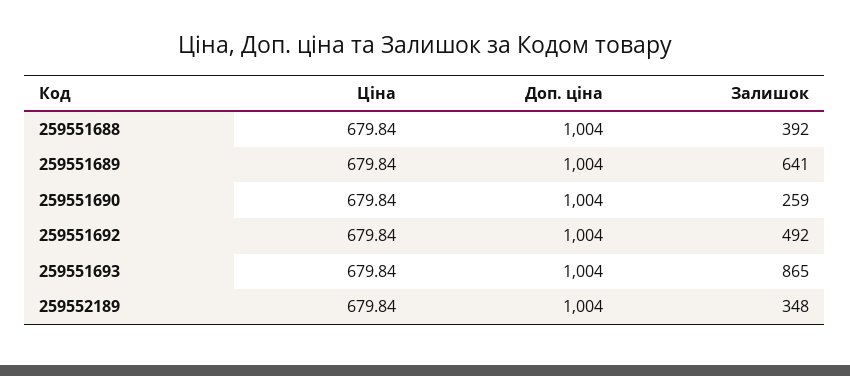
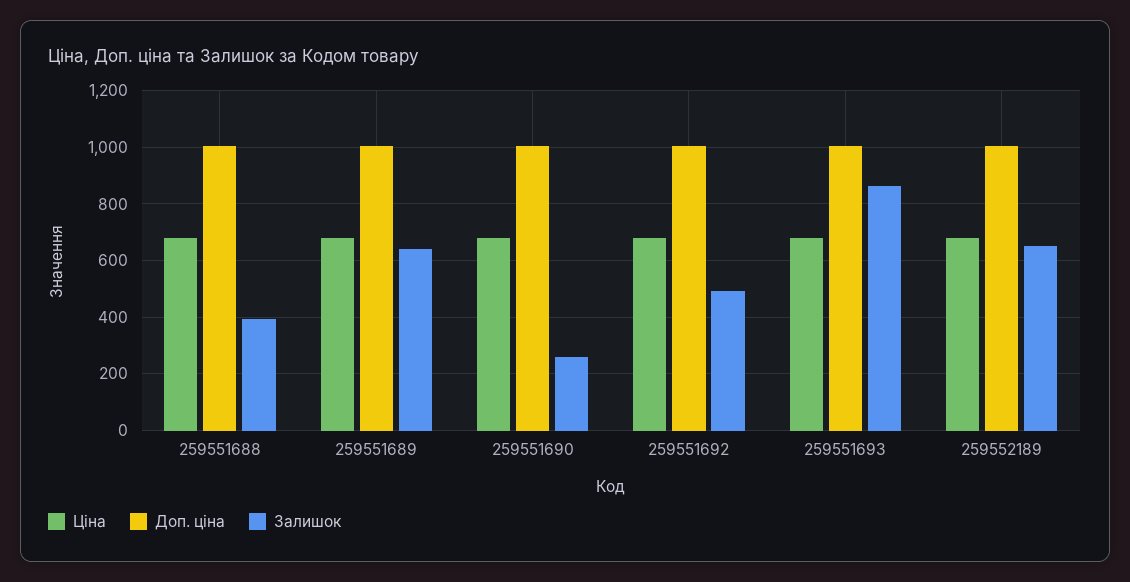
Залишок, 259552189: 348 -> 650

